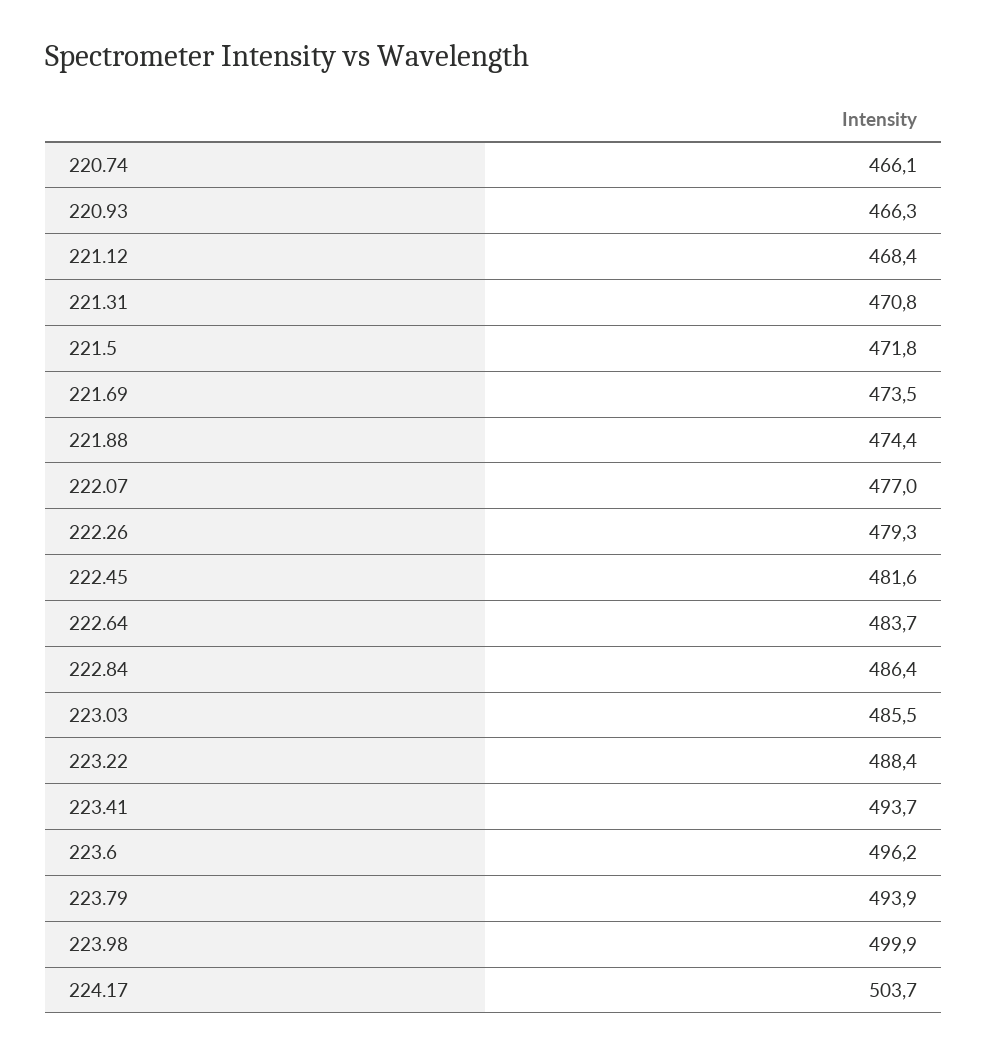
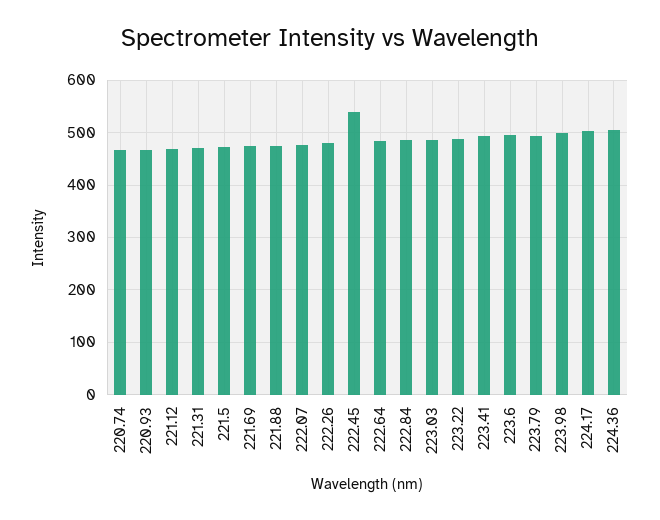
222.45: 481.6 -> 540
224.36: none -> 500

